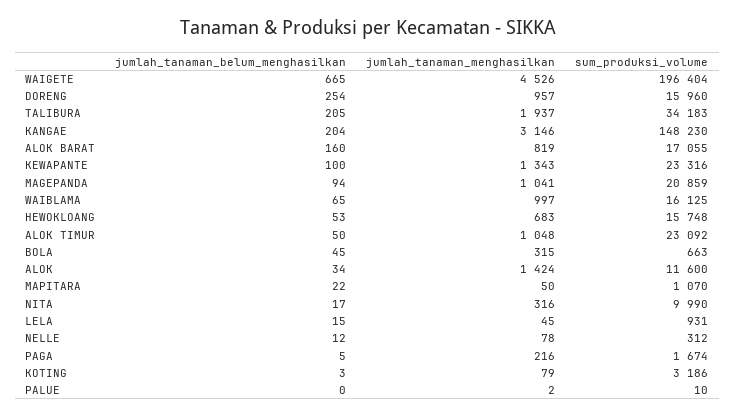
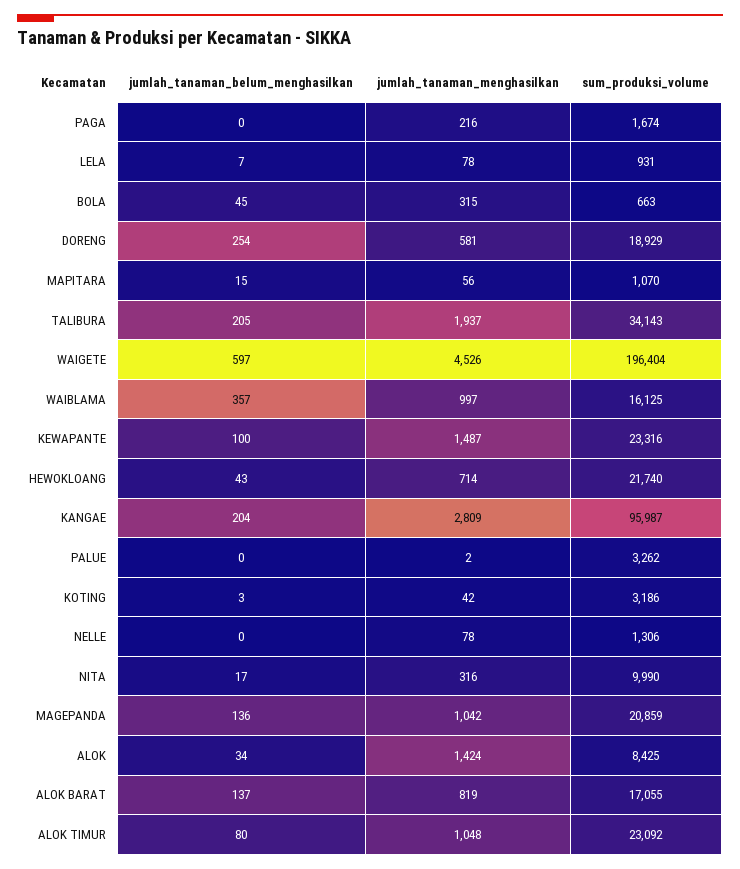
jumlah_tanaman_belum_menghasilkan, WAIGETE: 665 -> 597
jumlah_tanaman_menghasilkan, DORENG: 957 -> 581
sum_produksi_volume, DORENG: 15960 -> 18929
sum_produksi_volume, TALIBURA: 34183 -> 34143
jumlah_tanaman_menghasilkan, KANGAE: 3146 -> 2809
sum_produksi_volume, KANGAE: 148230 -> 95987
jumlah_tanaman_belum_menghasilkan, ALOK BARAT: 160 -> 137
jumlah_tanaman_menghasilkan, KEWAPANTE: 1343 -> 1487
jumlah_tanaman_belum_menghasilkan, MAGEPANDA: 94 -> 136
jumlah_tanaman_menghasilkan, MAGEPANDA: 1041 -> 1042
jumlah_tanaman_belum_menghasilkan, WAIBLAMA: 65 -> 357
jumlah_tanaman_belum_menghasilkan, HEWOKLOANG: 53 -> 43
jumlah_tanaman_menghasilkan, HEWOKLOANG: 683 -> 714
sum_produksi_volume, HEWOKLOANG: 15748 -> 21740
jumlah_tanaman_belum_menghasilkan, ALOK TIMUR: 50 -> 80
sum_produksi_volume, ALOK: 11600 -> 8425
jumlah_tanaman_belum_menghasilkan, MAPITARA: 22 -> 15
jumlah_tanaman_menghasilkan, MAPITARA: 50 -> 56
jumlah_tanaman_belum_menghasilkan, LELA: 15 -> 7
jumlah_tanaman_menghasilkan, LELA: 45 -> 78
jumlah_tanaman_belum_menghasilkan, NELLE: 12 -> 0
sum_produksi_volume, NELLE: 312 -> 1306
jumlah_tanaman_belum_menghasilkan, PAGA: 5 -> 0
jumlah_tanaman_menghasilkan, KOTING: 79 -> 42
sum_produksi_volume, PALUE: 10 -> 3262

